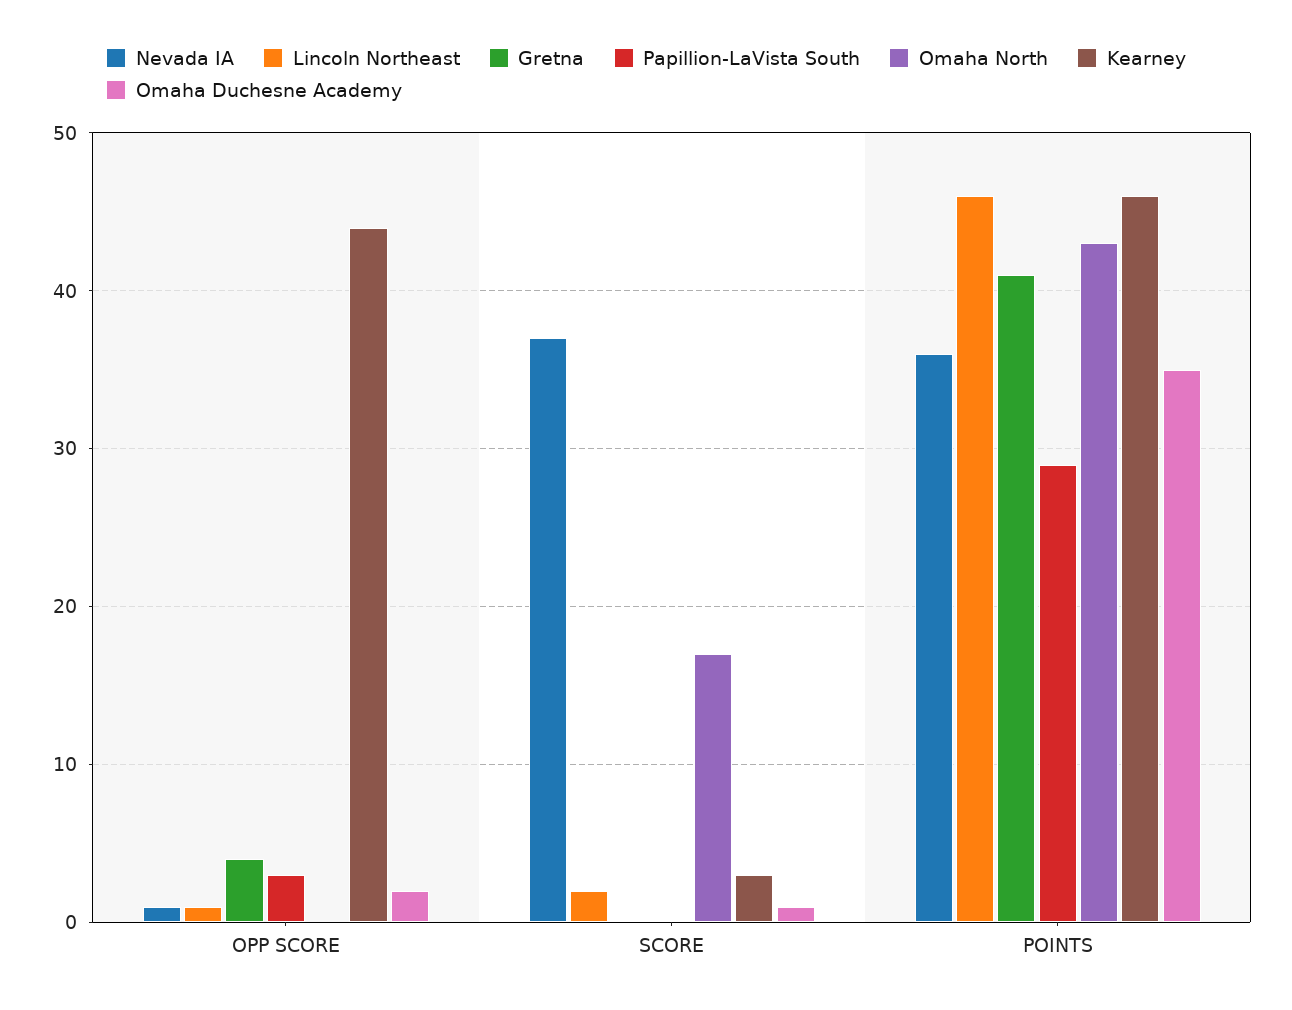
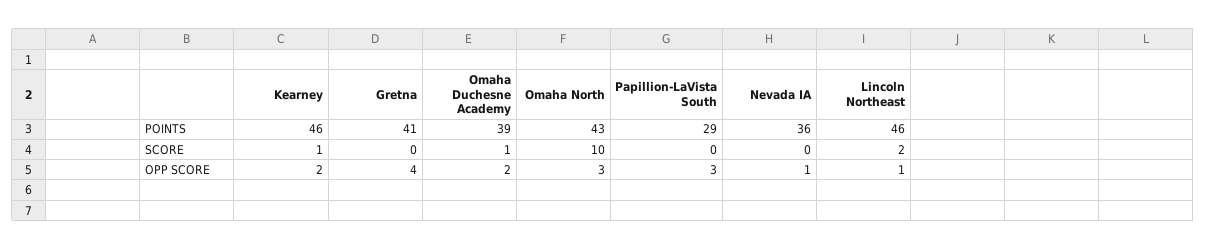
Omaha North, OPP SCORE: 0 -> 3
Kearney, OPP SCORE: 44 -> 2
Nevada IA, SCORE: 37 -> 0
Omaha North, SCORE: 17 -> 10
Kearney, SCORE: 3 -> 1
Omaha Duchesne Academy, POINTS: 35 -> 39

